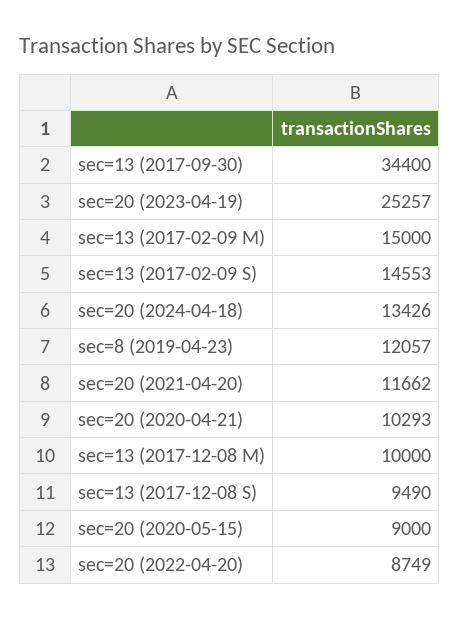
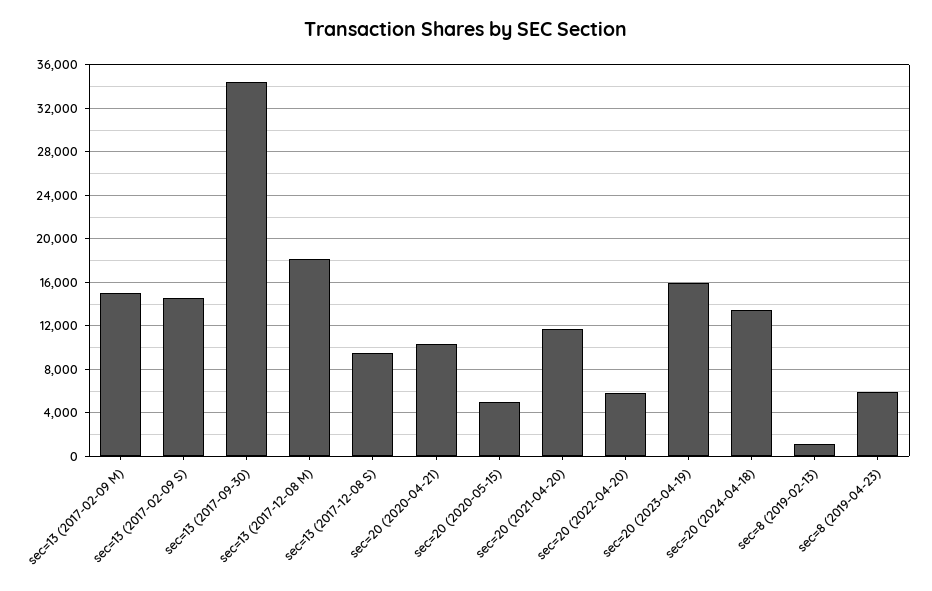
sec=20 (2023-04-19): 25257 -> 16000
sec=8 (2019-04-23): 12057 -> 6000
sec=13 (2017-12-08 M): 10000 -> 18000
sec=20 (2020-05-15): 9000 -> 5000
sec=20 (2022-04-20): 8749 -> 6000
sec=8 (2019-02-13): none -> 1000

